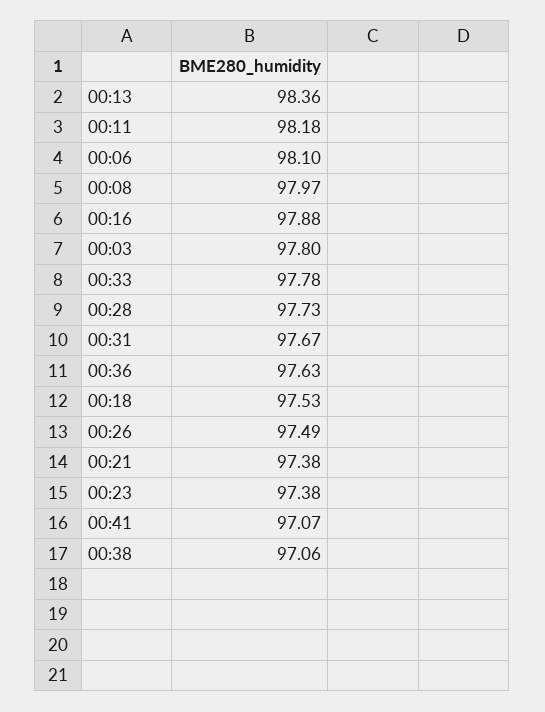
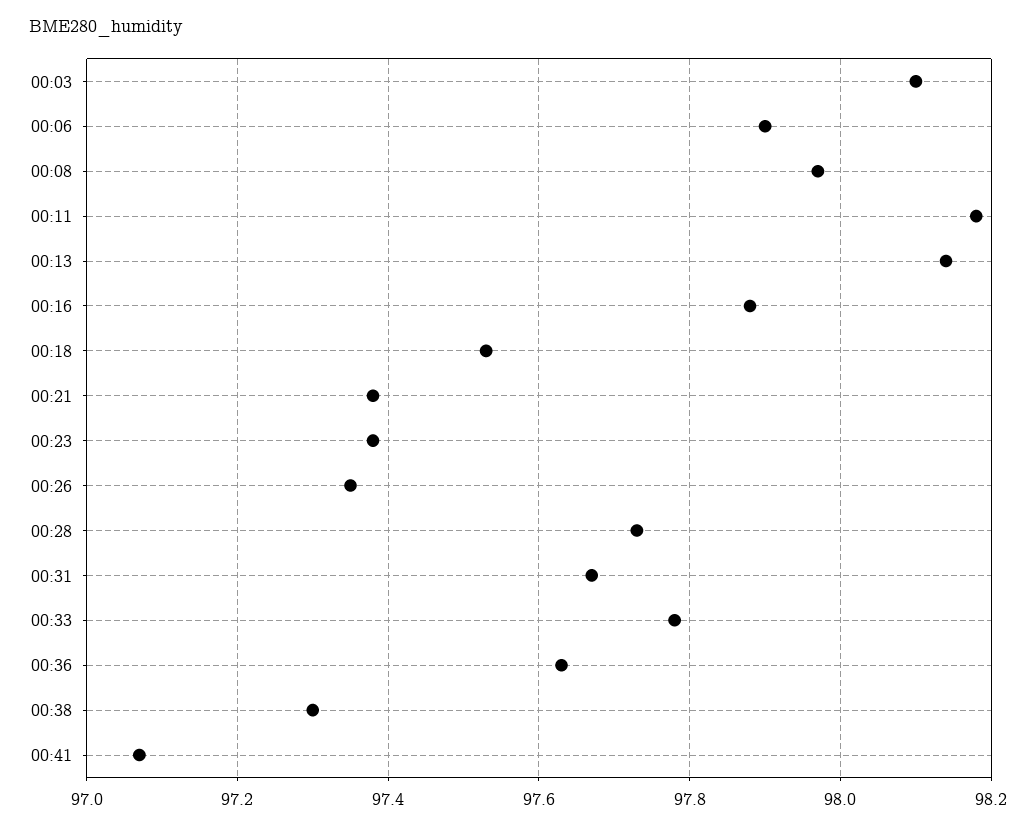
00:13: 98.36 -> 98.15
00:06: 98.1 -> 97.9
00:03: 97.8 -> 98.1
00:26: 97.49 -> 97.35
00:38: 97.06 -> 97.3

